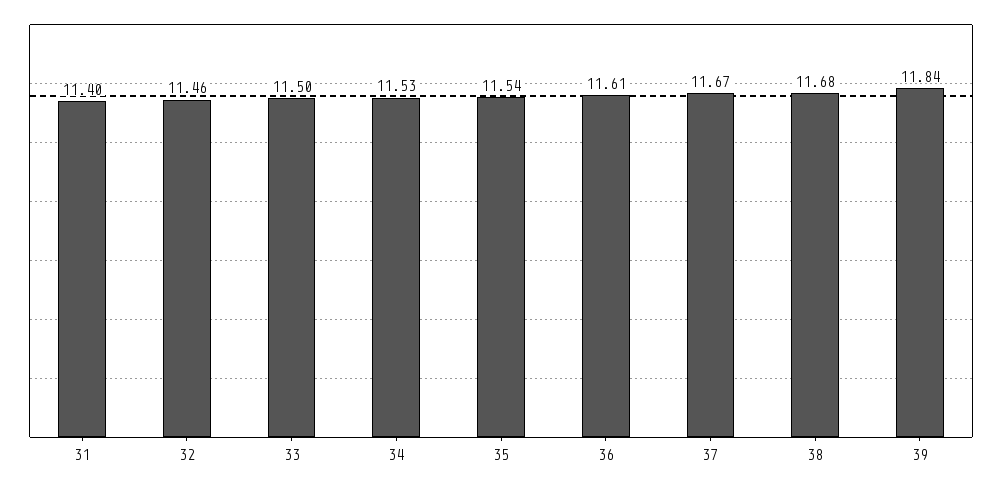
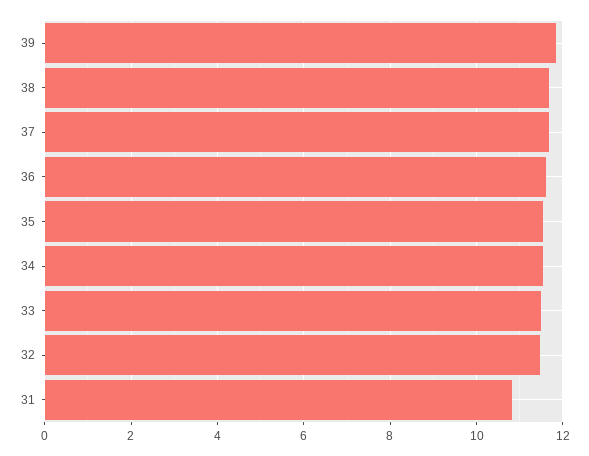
31: 11.4 -> 10.8

